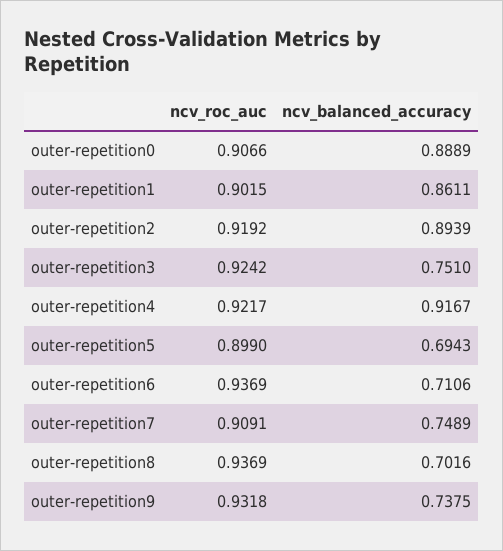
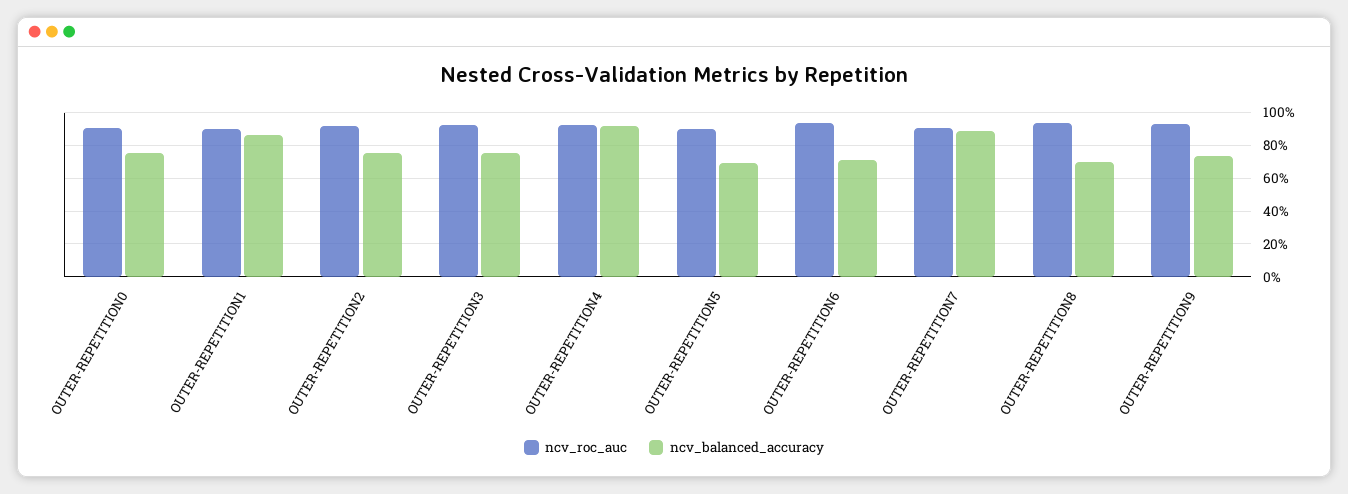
ncv_balanced_accuracy, outer-repetition0: 0.8889 -> 0.75
ncv_balanced_accuracy, outer-repetition2: 0.8939 -> 0.75
ncv_balanced_accuracy, outer-repetition7: 0.7489 -> 0.9

